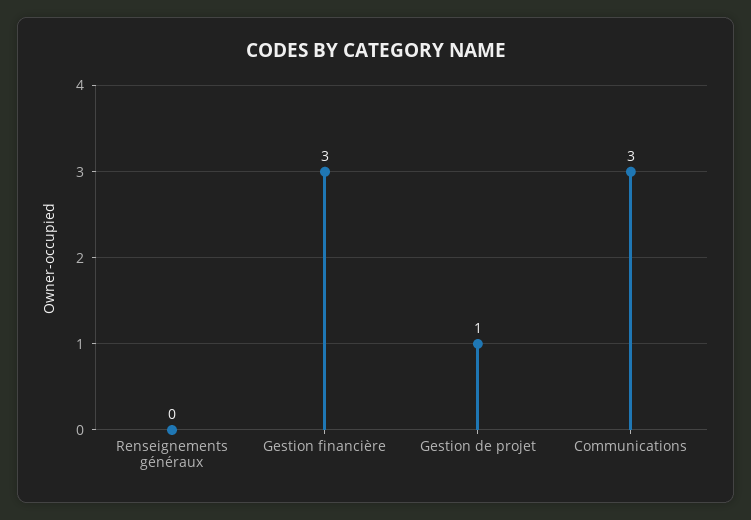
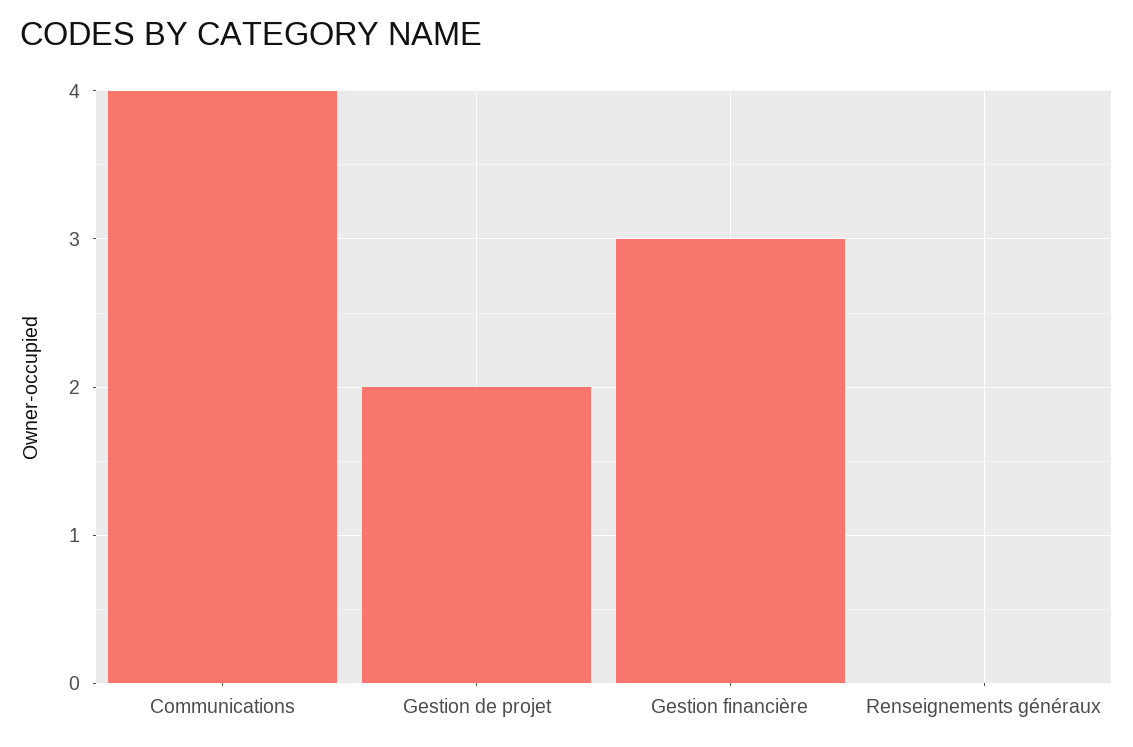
Gestion de projet: 1 -> 2
Communications: 3 -> 4

